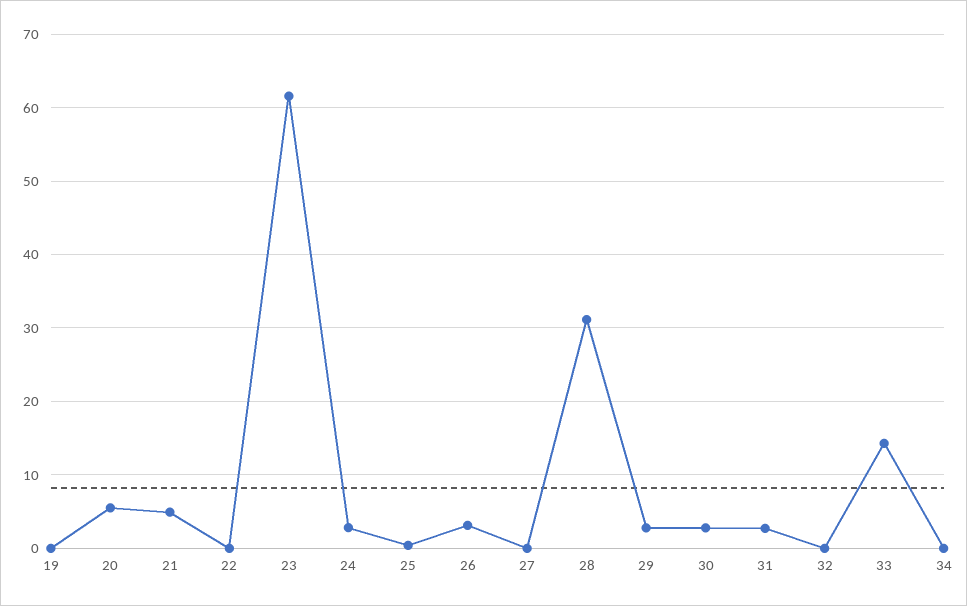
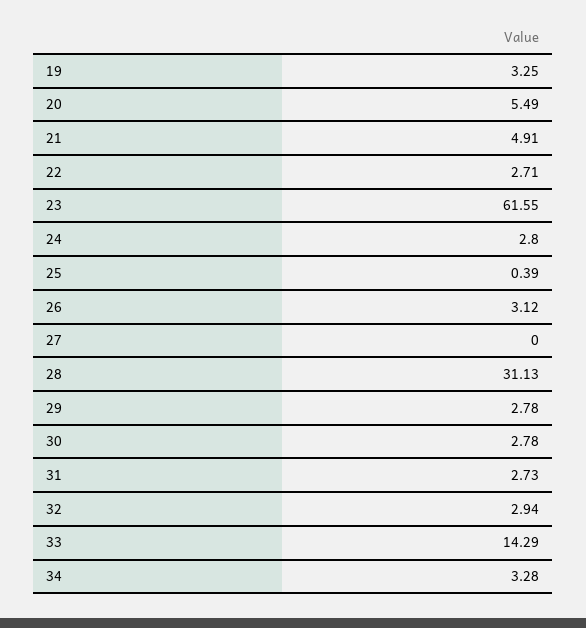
19: 0 -> 3.25
22: 0 -> 2.71
32: 0 -> 2.94
34: 0 -> 3.28

